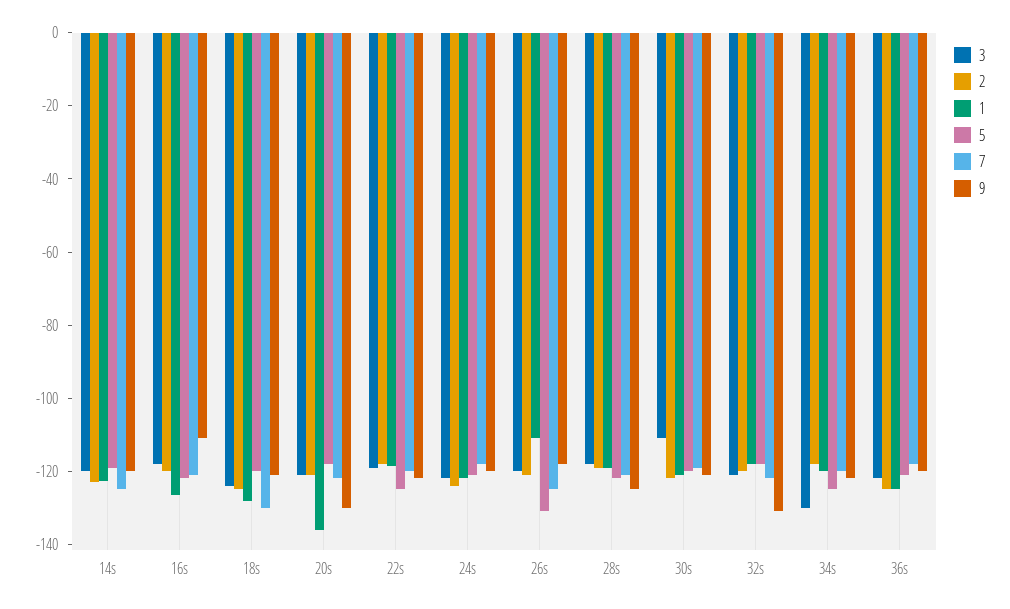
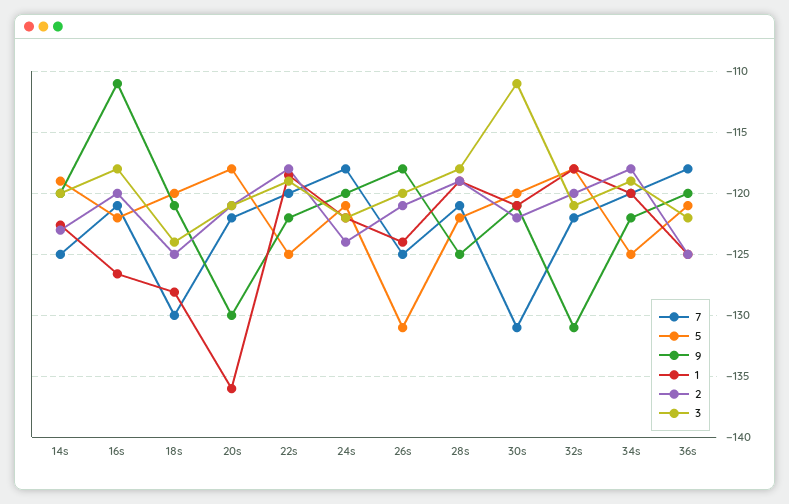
1, 26s: -110 -> -124
7, 30s: -120 -> -131
3, 34s: -130 -> -119

